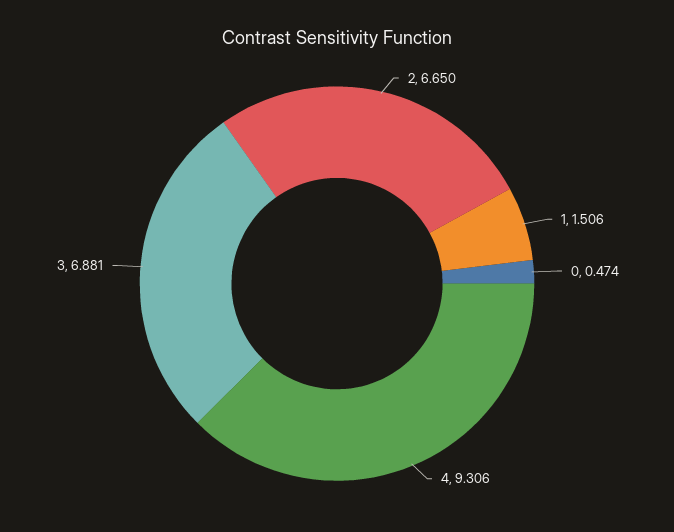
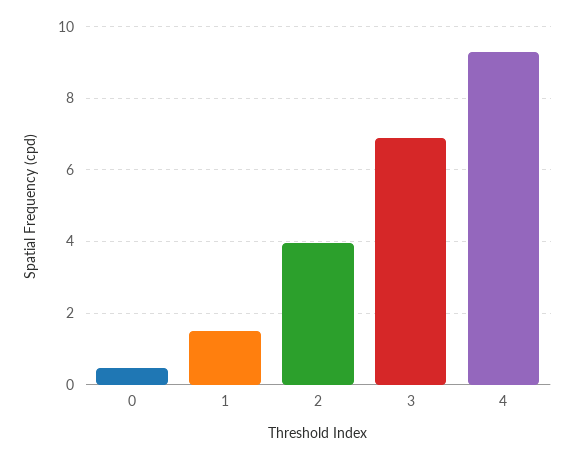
2: 6.65 -> 4

